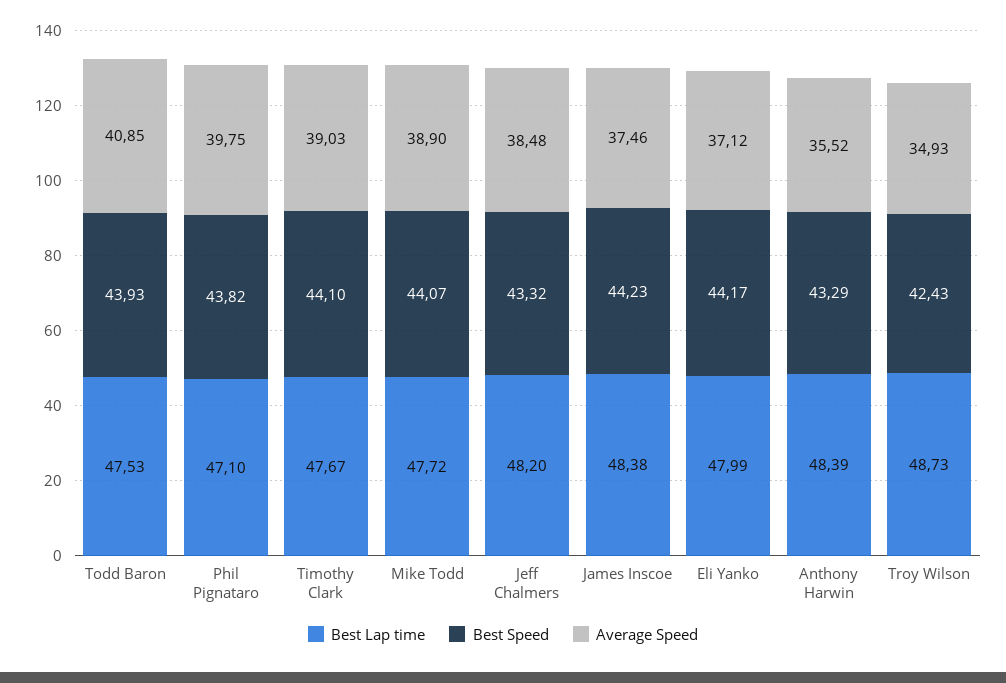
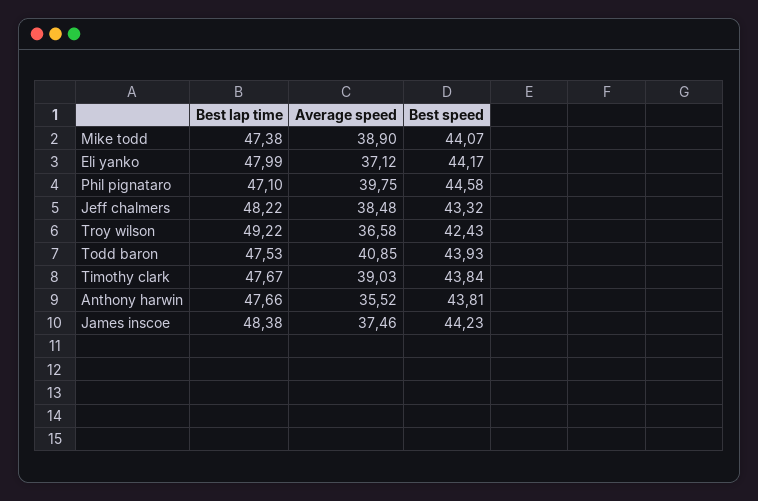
Best Speed, Phil Pignataro: 43.82 -> 44.58
Best Speed, Timothy Clark: 44.1 -> 43.84
Best Lap time, Mike Todd: 47.72 -> 47.38
Best Lap time, Jeff Chalmers: 48.2 -> 48.22
Best Lap time, Anthony Harwin: 48.39 -> 47.66
Best Speed, Anthony Harwin: 43.29 -> 43.81
Best Lap time, Troy Wilson: 48.73 -> 49.22
Average Speed, Troy Wilson: 34.93 -> 36.58

